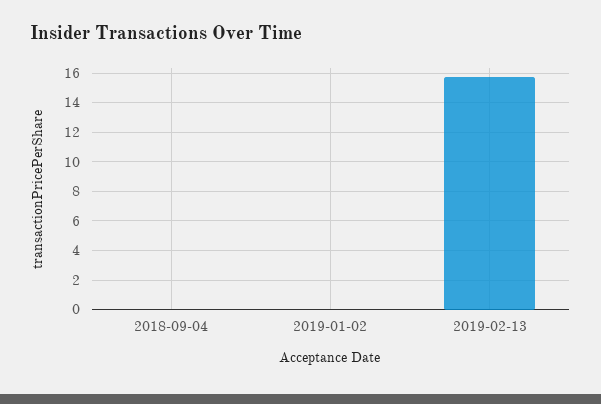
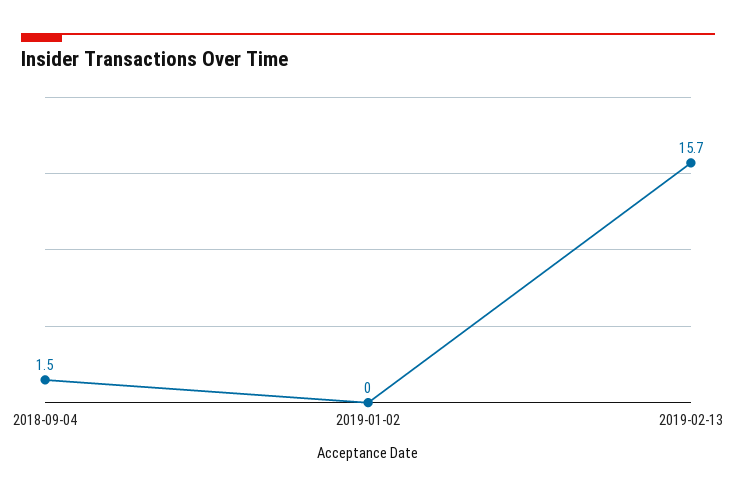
2018-09-04: 0 -> 1.5

